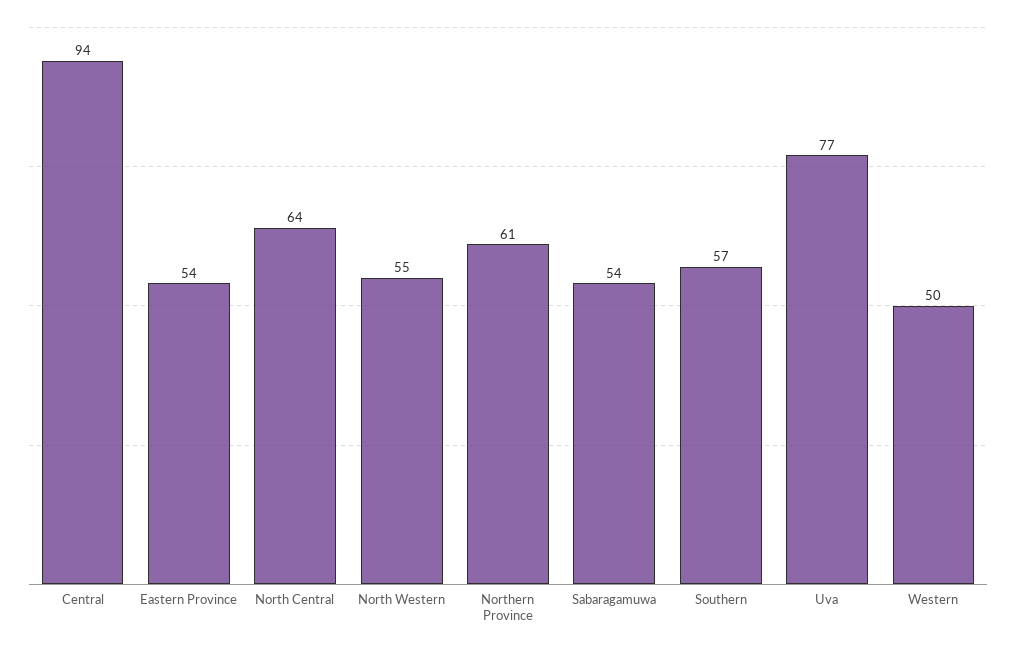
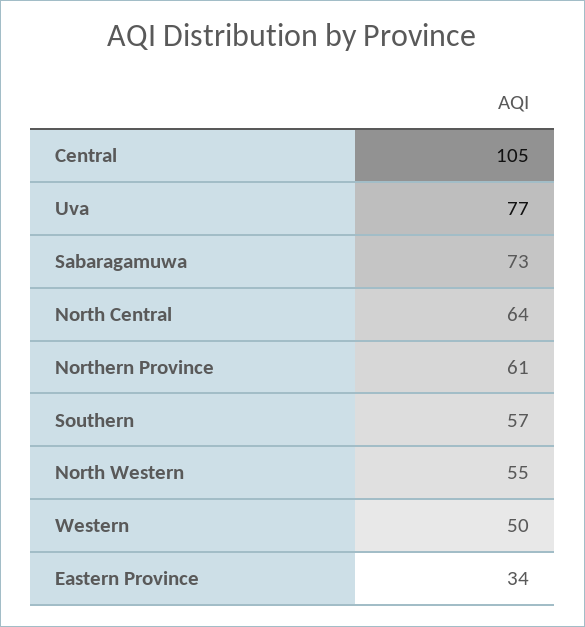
Central: 94 -> 105
Eastern Province: 54 -> 34
Sabaragamuwa: 54 -> 73

